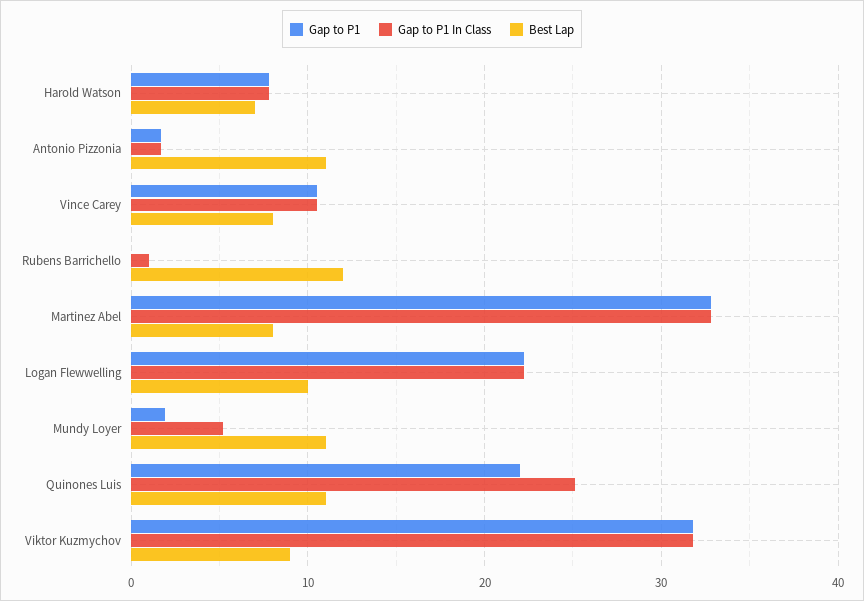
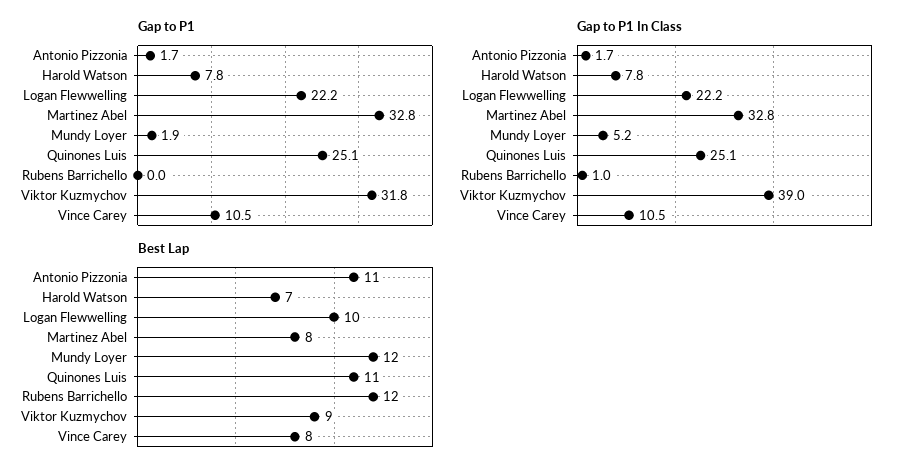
Best Lap, Mundy Loyer: 11 -> 12
Gap to P1, Quinones Luis: 22 -> 25.1
Gap to P1 In Class, Viktor Kuzmychov: 32 -> 39

